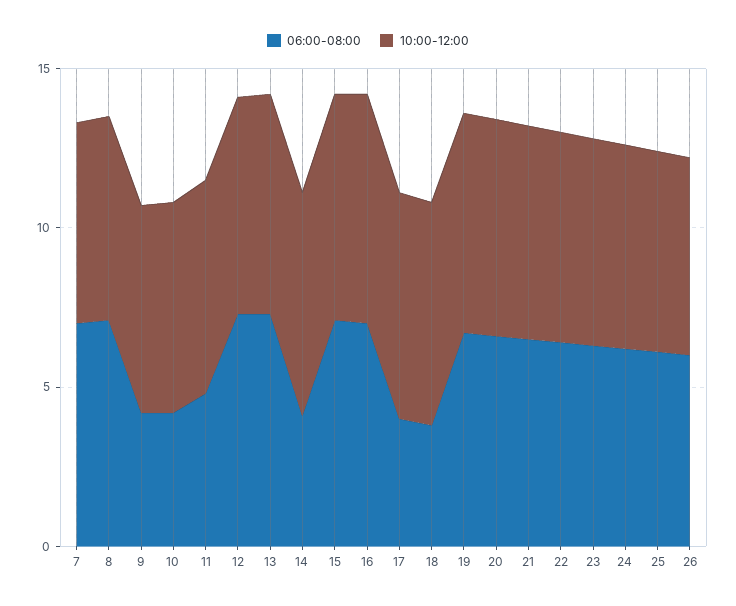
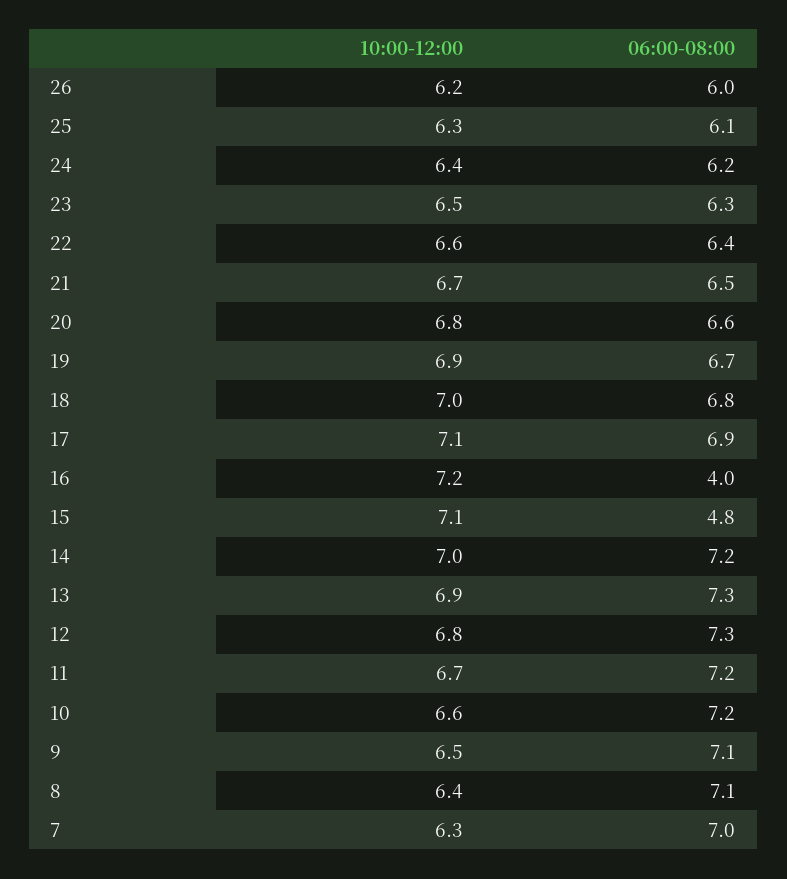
06:00-08:00, 9: 4 -> 7.1
06:00-08:00, 10: 4 -> 7.2
06:00-08:00, 11: 5 -> 7.2
06:00-08:00, 14: 4 -> 7.2
06:00-08:00, 15: 7 -> 4.8
06:00-08:00, 16: 7 -> 4
06:00-08:00, 17: 4 -> 6.9
06:00-08:00, 18: 4 -> 6.8

